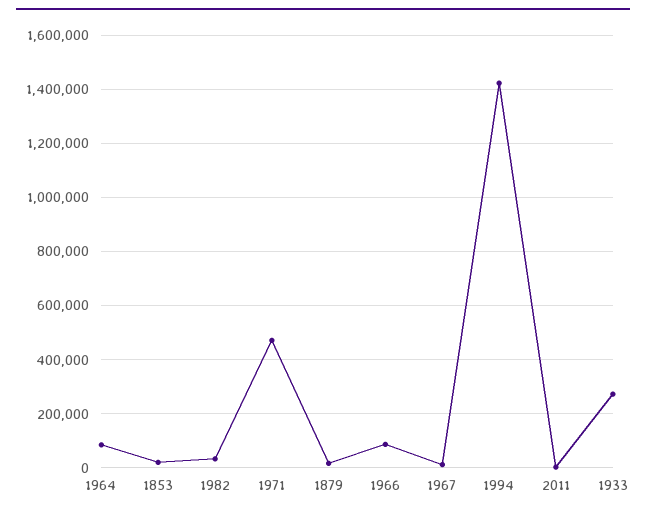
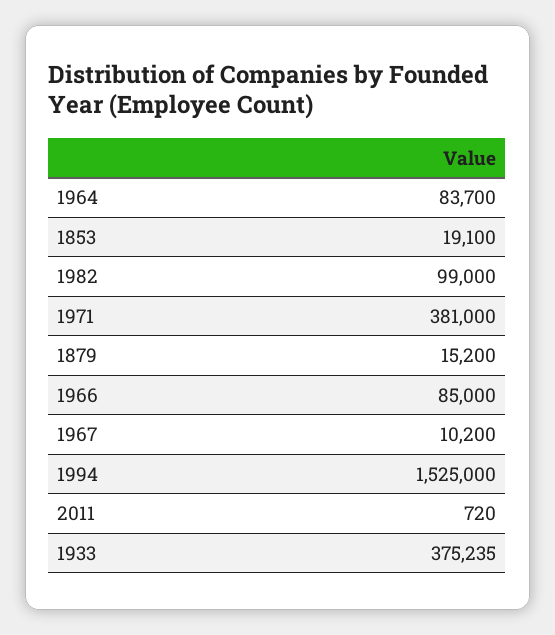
1982: 25000 -> 99000
1971: 475000 -> 381000
1994: 1425000 -> 1525000
1933: 275000 -> 375235

